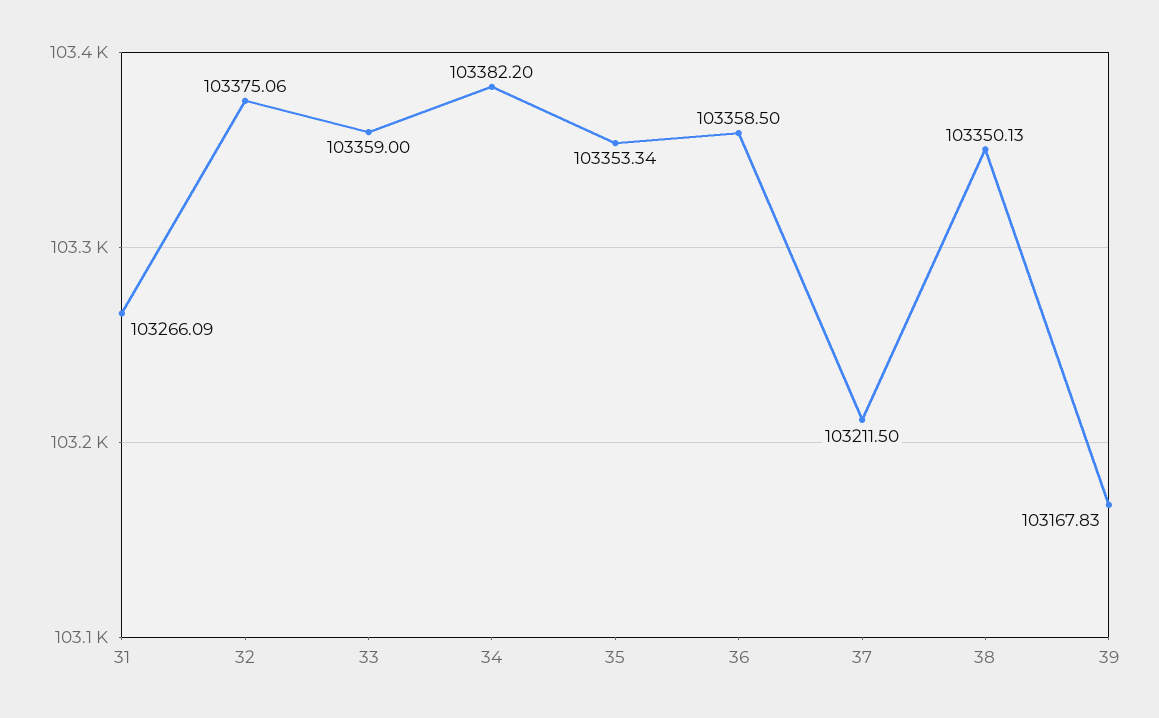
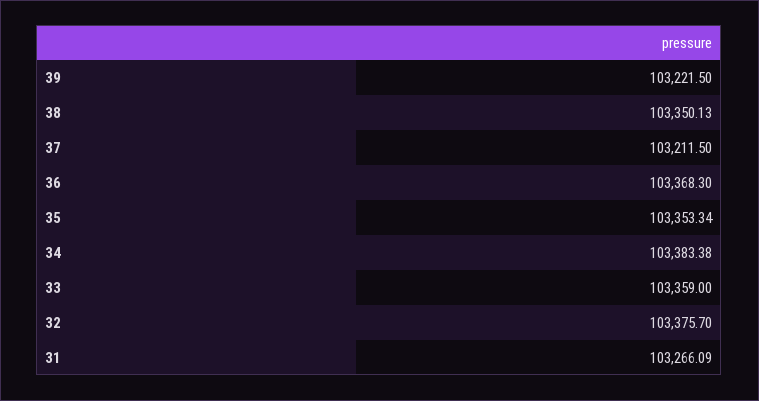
32: 103375.06 -> 103375.7
34: 103382.2 -> 103383.38
36: 103358.5 -> 103368.3
39: 103167.83 -> 103221.5

